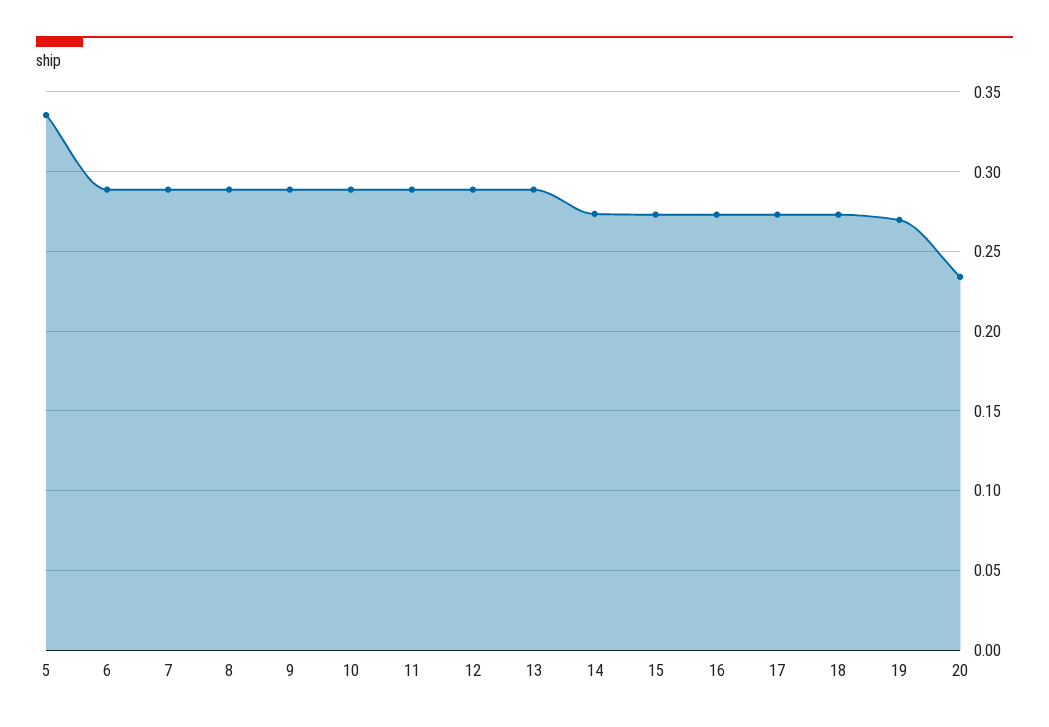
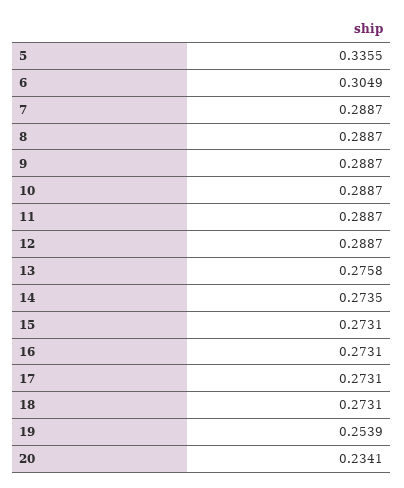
6: 0.29 -> 0.3049
13: 0.29 -> 0.2758
19: 0.27 -> 0.2539

